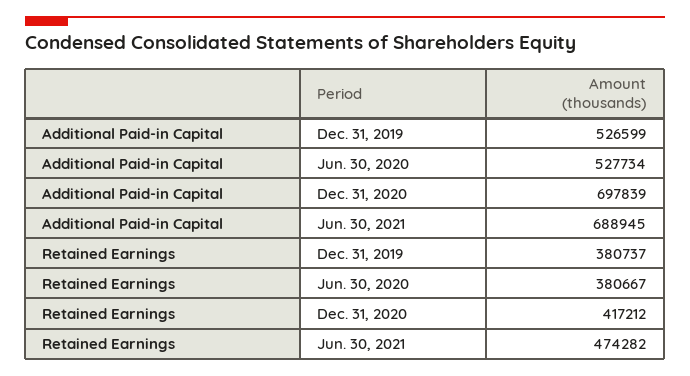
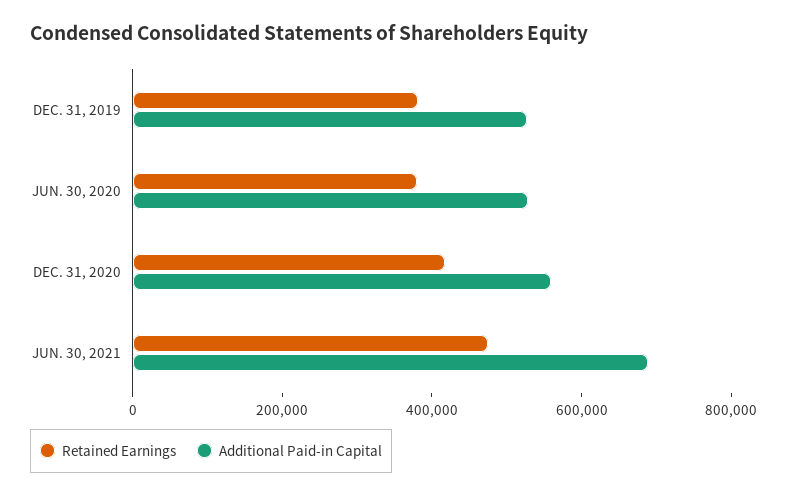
Additional Paid-in Capital, Dec. 31, 2020: 697839 -> 550000

